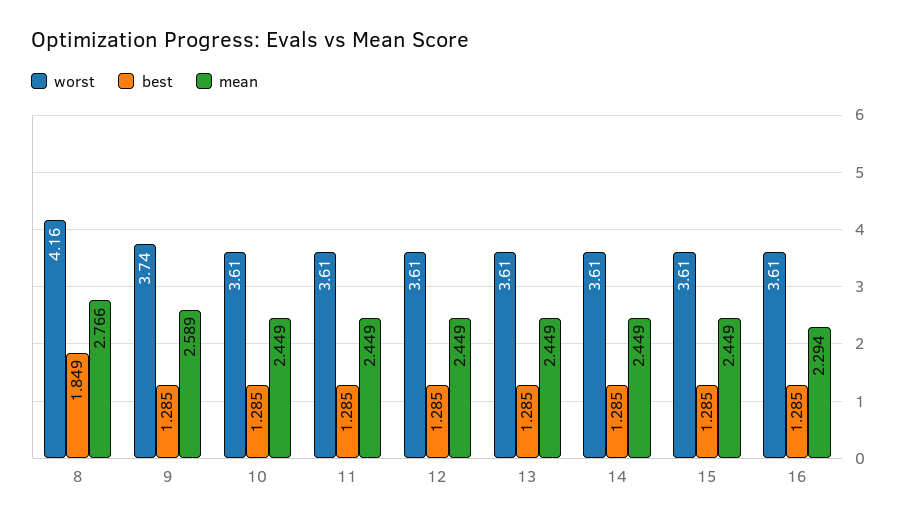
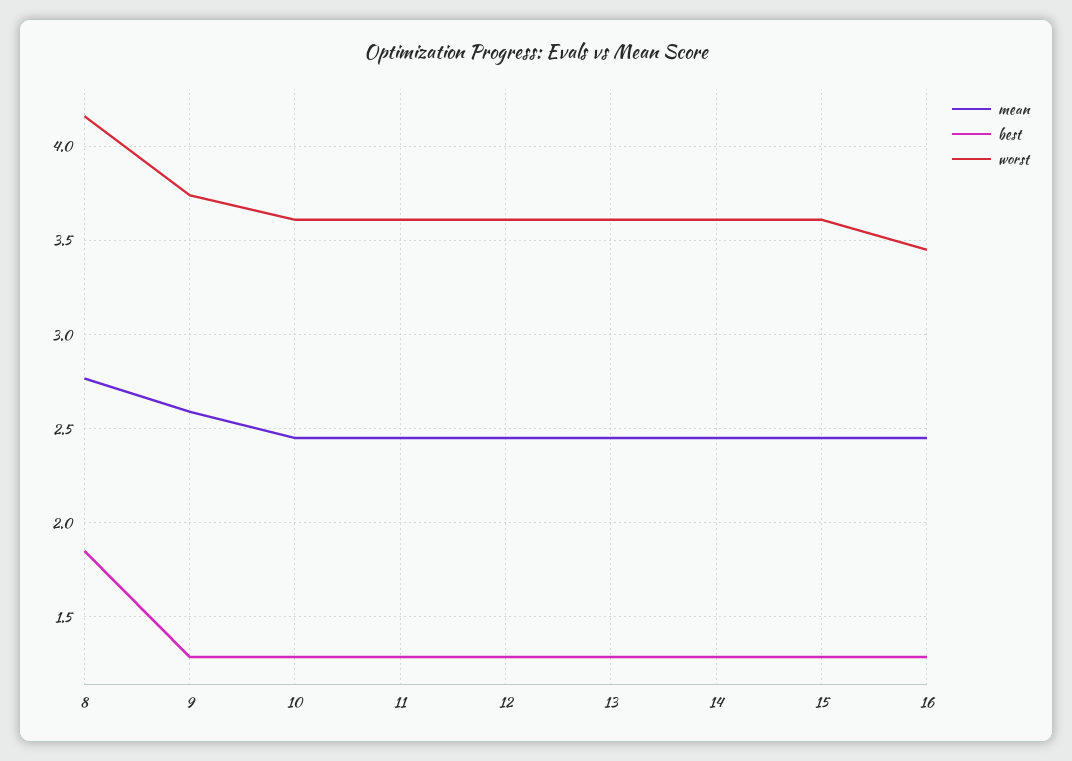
worst, 16: 3.61 -> 3.45
mean, 16: 2.294 -> 2.45

